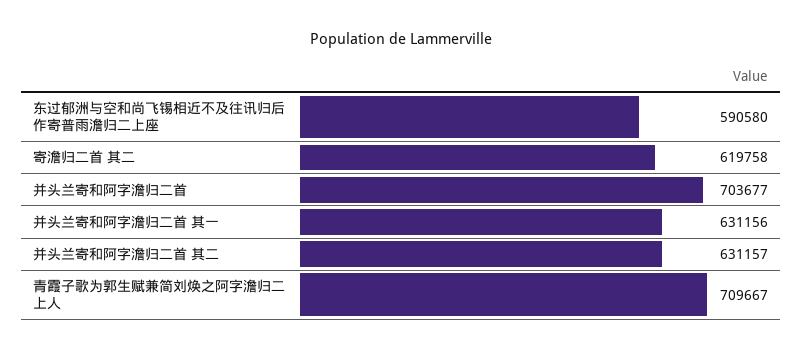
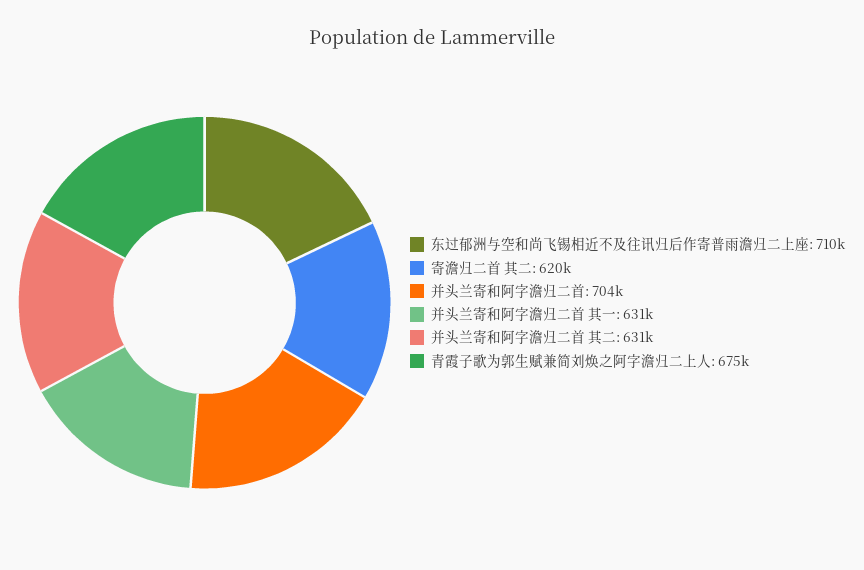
东过郁洲与空和尚飞锡相近不及往讯归后作寄普雨澹归二上座: 590580 -> 710000
青霞子歌为郭生赋兼简刘焕之阿字澹归二上人: 709667 -> 675000

